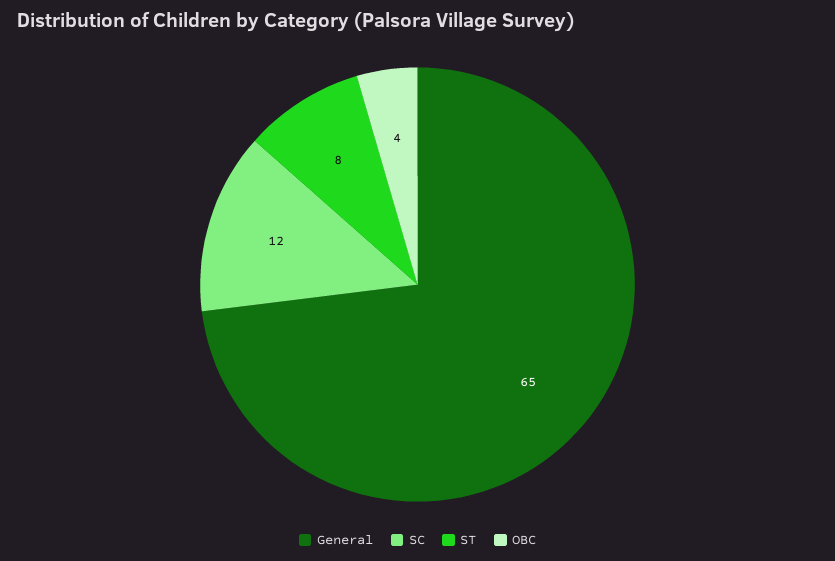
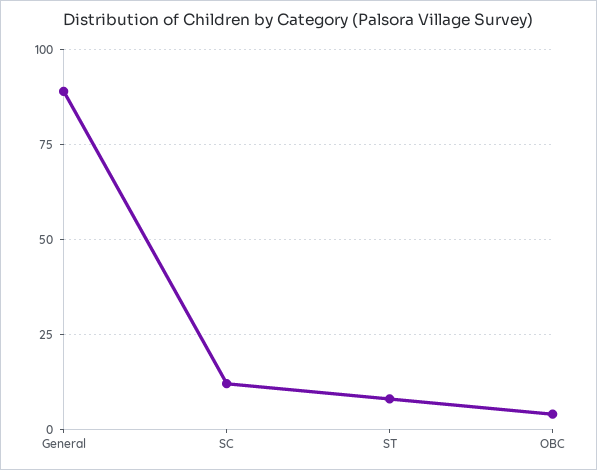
General: 65 -> 90

